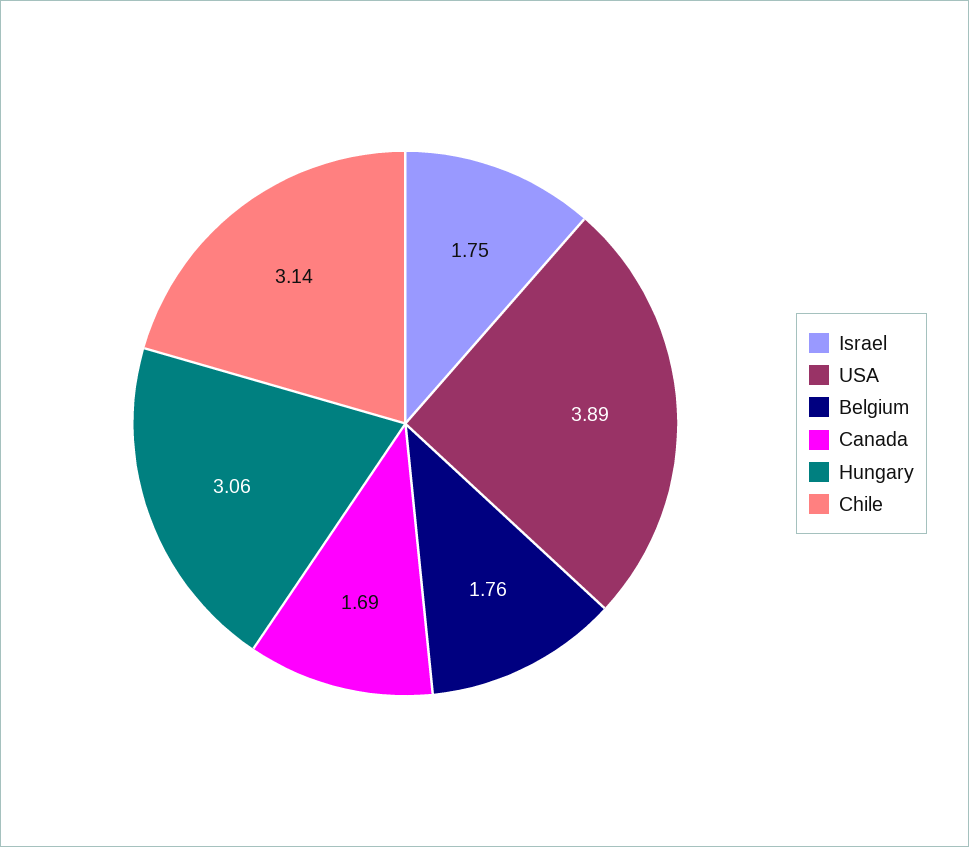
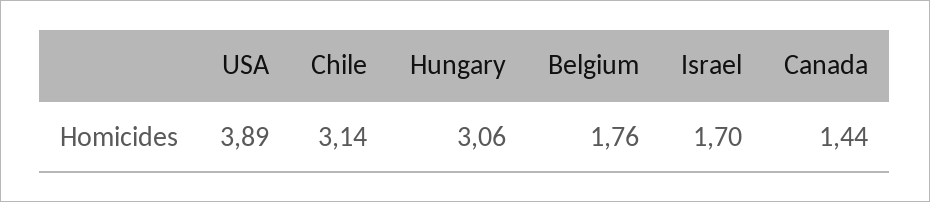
Israel: 1.75 -> 1.7
Canada: 1.69 -> 1.44

